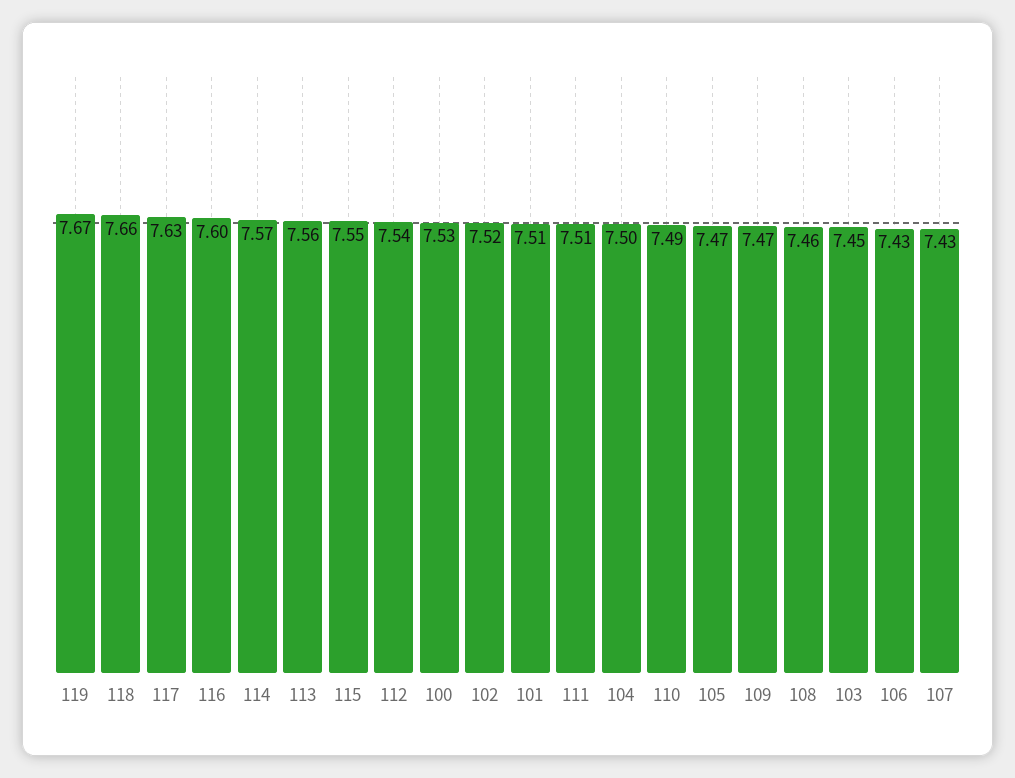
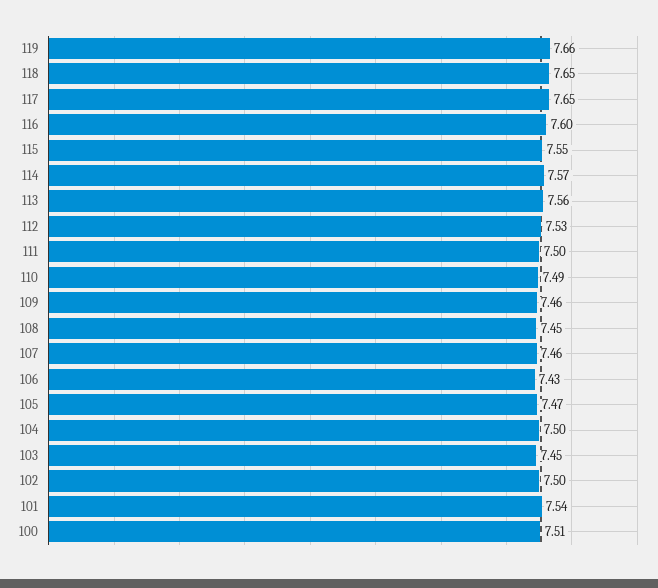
119: 7.67 -> 7.66
118: 7.66 -> 7.65
117: 7.63 -> 7.65
112: 7.54 -> 7.53
100: 7.53 -> 7.51
102: 7.52 -> 7.5
101: 7.51 -> 7.54
111: 7.51 -> 7.5
109: 7.47 -> 7.46
108: 7.46 -> 7.45
107: 7.43 -> 7.46

